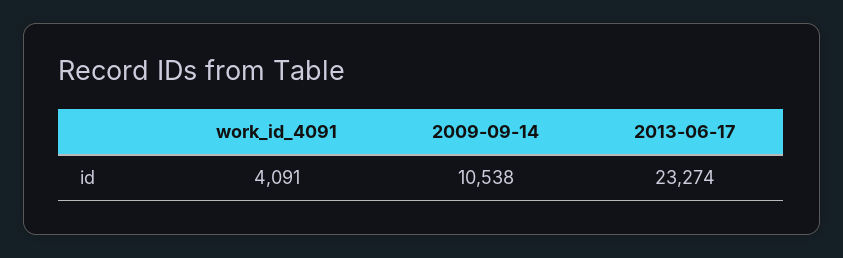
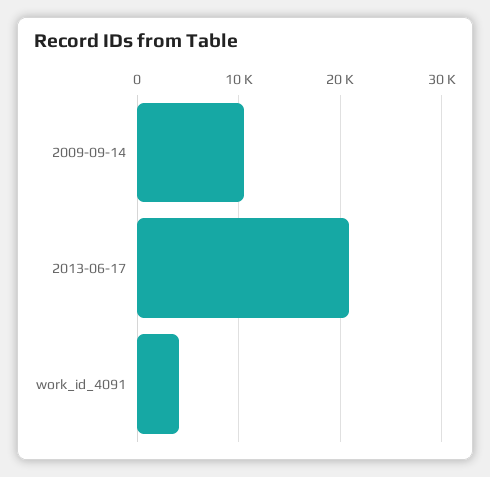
2013-06-17: 23274 -> 21000

